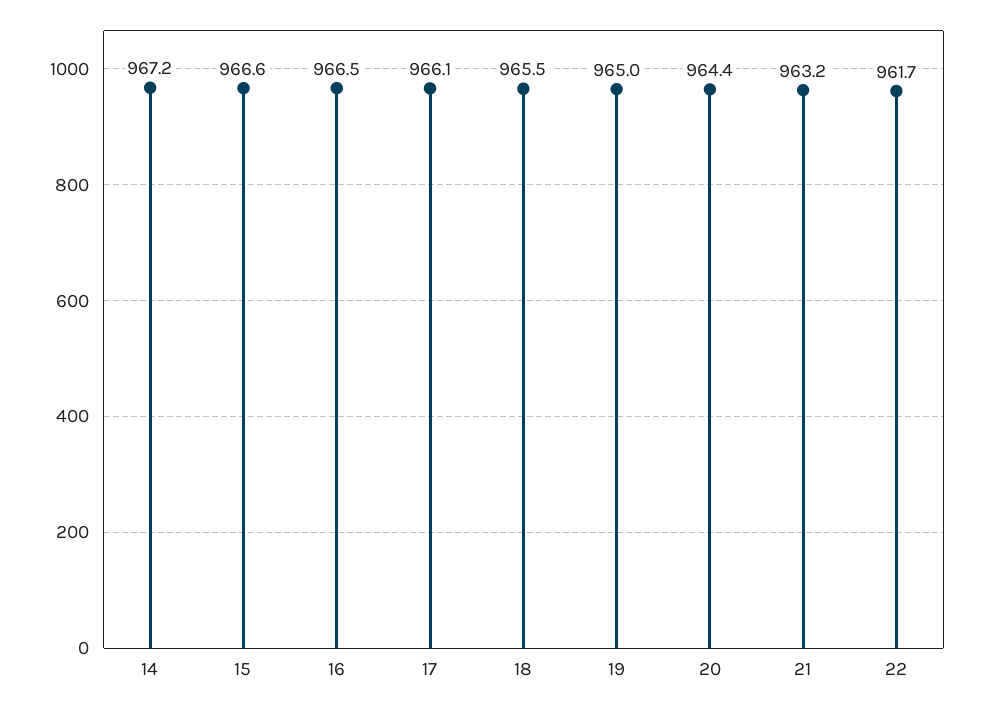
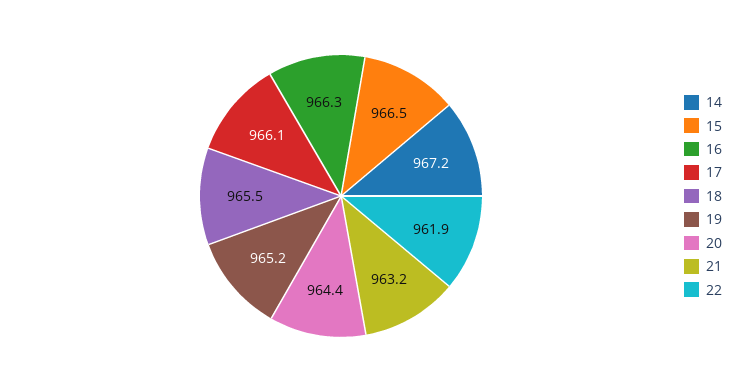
15: 966.6 -> 966.5
16: 966.5 -> 966.3
19: 965 -> 965.2
22: 961.7 -> 961.9

